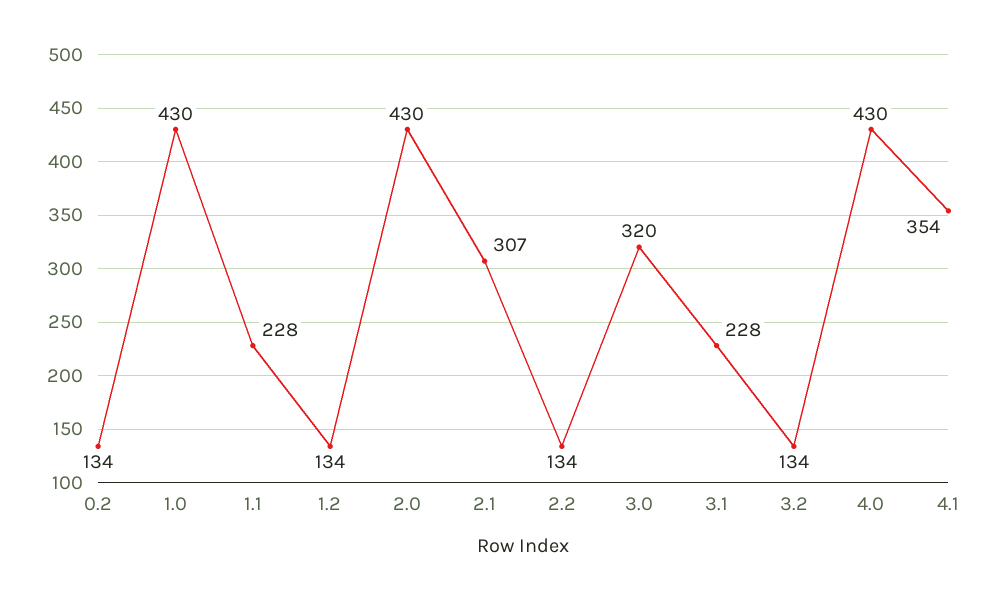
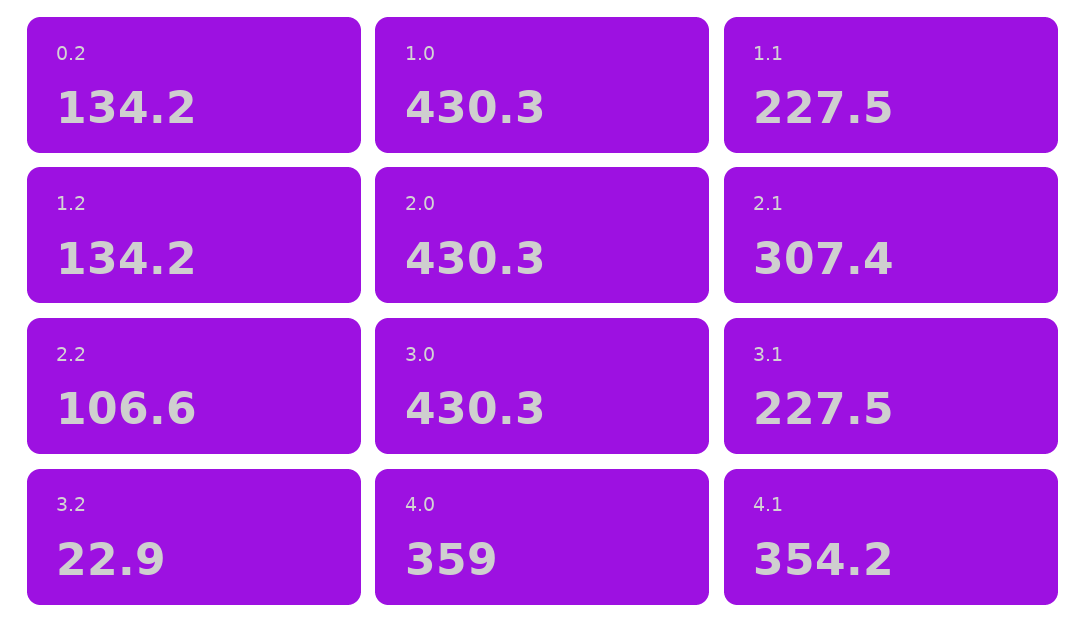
2.2: 134 -> 106.6
3.0: 320 -> 430.3
3.2: 134 -> 22.9
4.0: 430 -> 359

